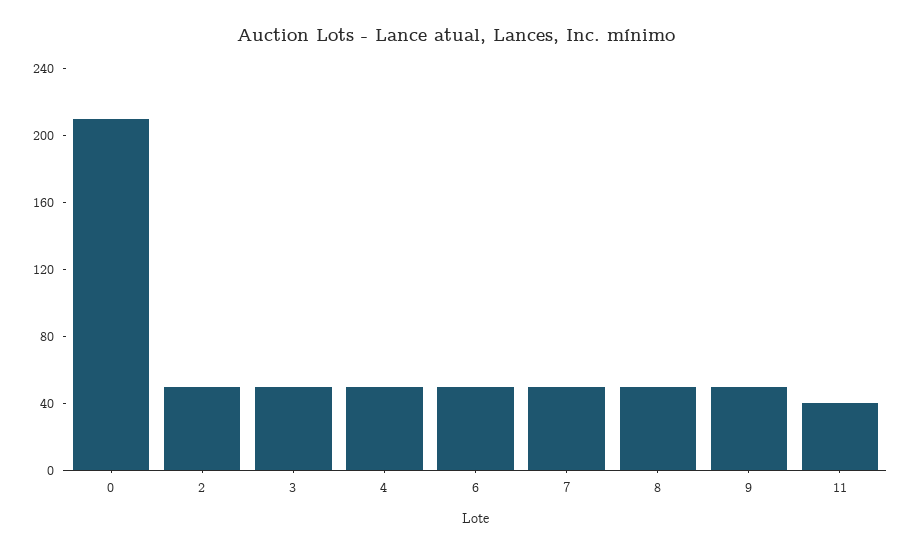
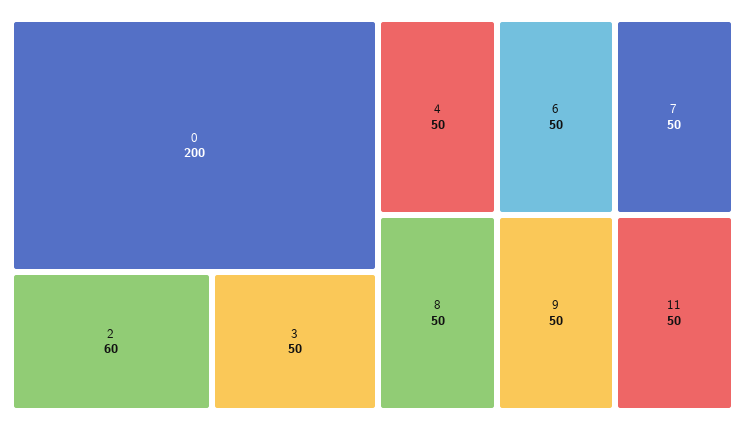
0: 210 -> 200
2: 50 -> 60
11: 40 -> 50

